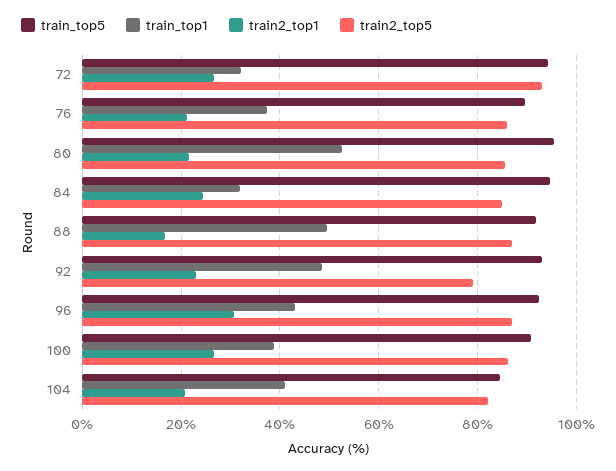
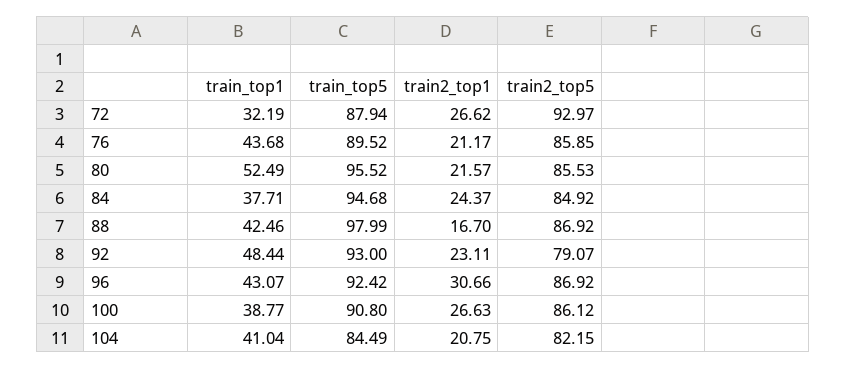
train_top5, 72: 94 -> 87.94
train_top1, 76: 38 -> 43.68
train_top1, 84: 32 -> 37.71
train_top5, 88: 92 -> 97.99
train_top1, 88: 50 -> 42.46

